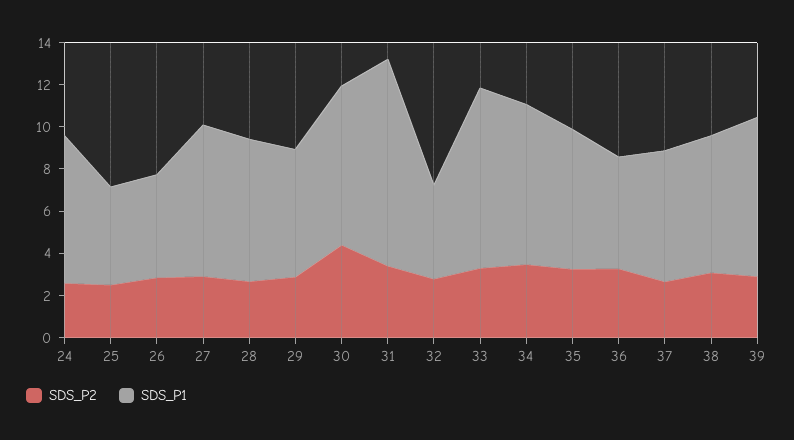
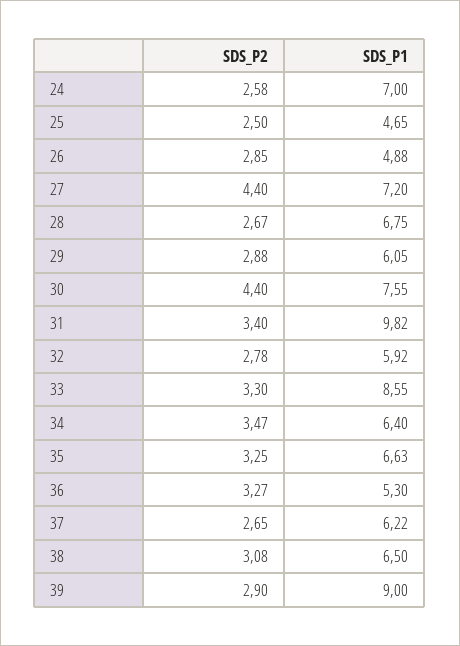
SDS_P2, 27: 3 -> 4.4
SDS_P1, 32: 4.5 -> 5.92
SDS_P1, 34: 7.5 -> 6.4
SDS_P1, 39: 7.5 -> 9

